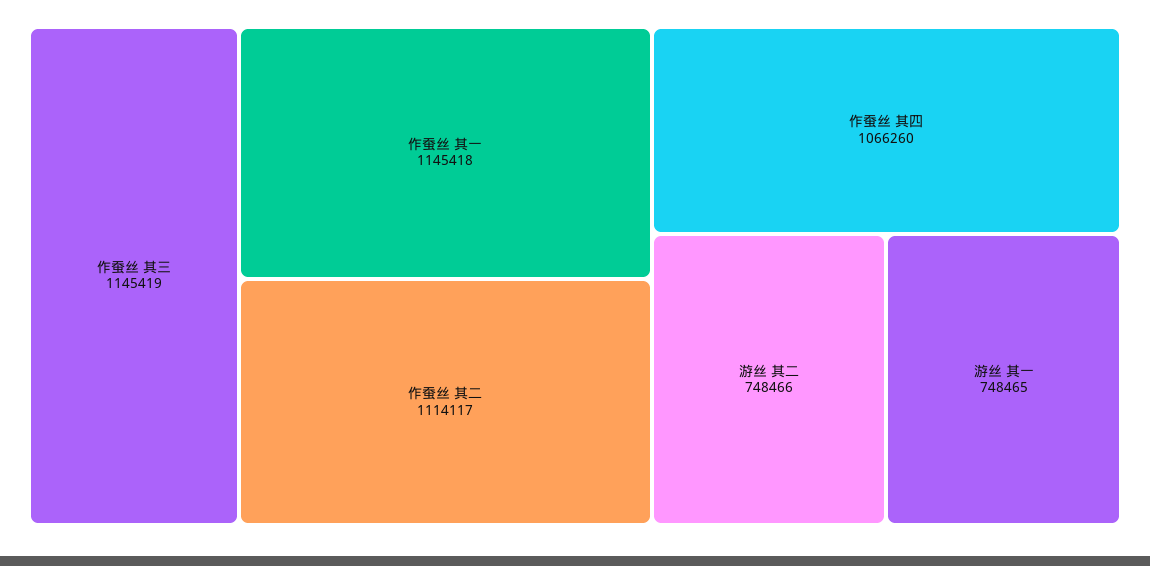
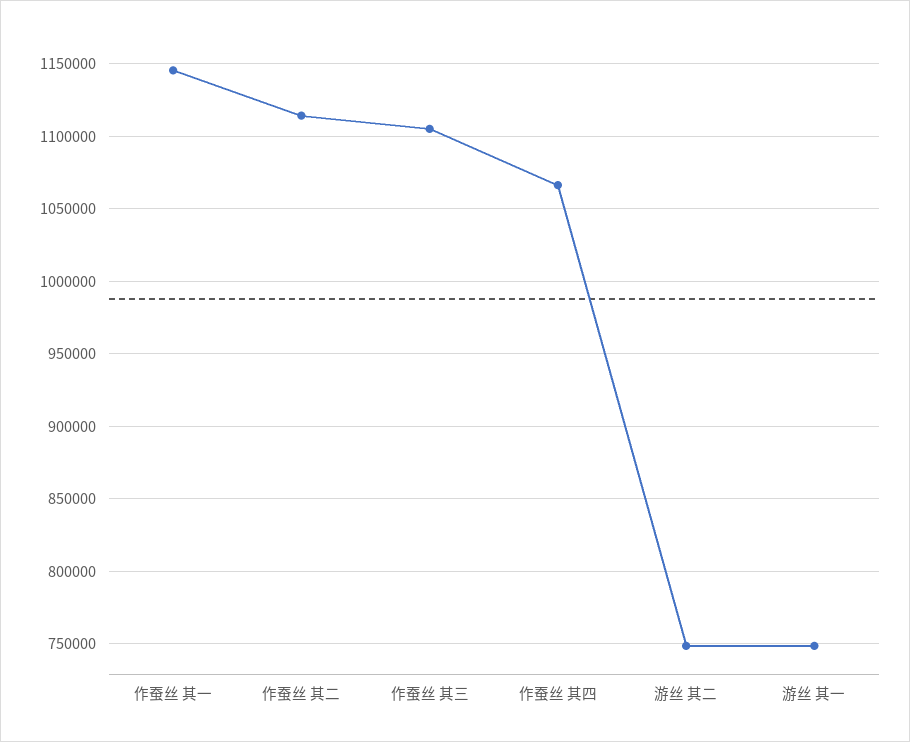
作蚕丝 其三: 1145419 -> 1105000

